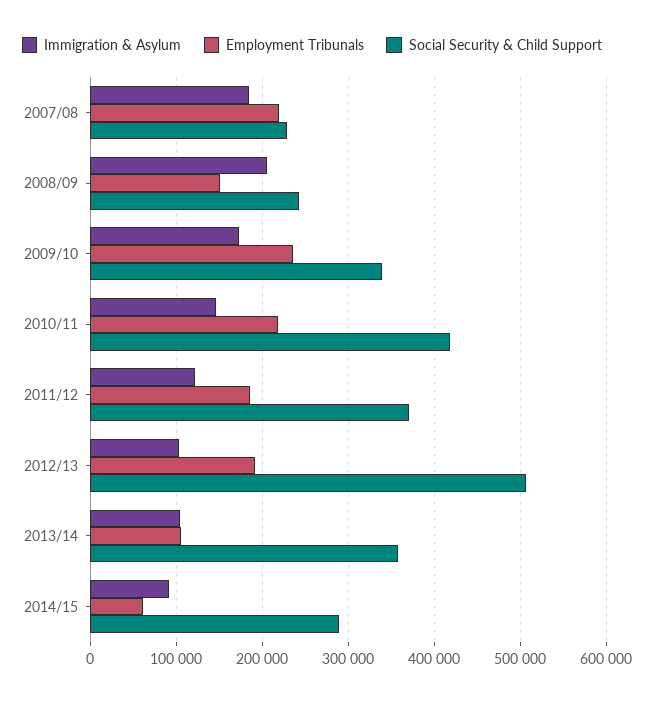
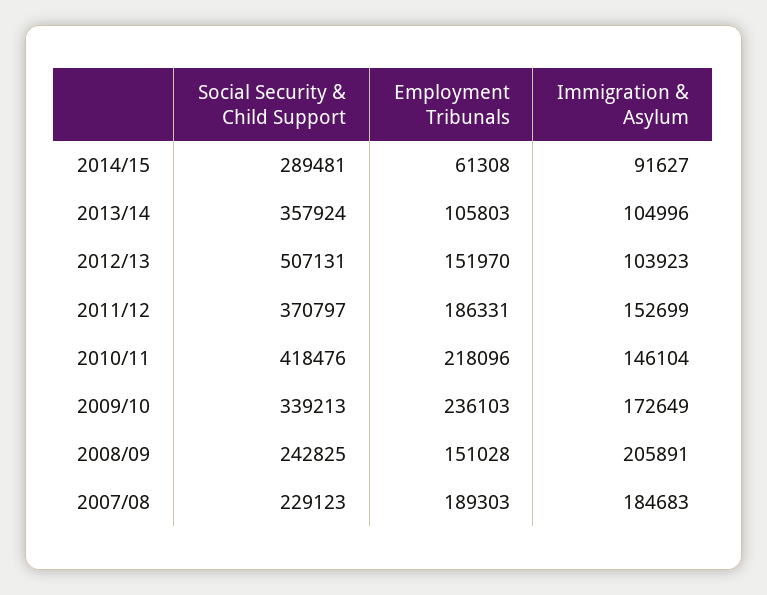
Employment Tribunals, 2007/08: 220000 -> 189303
Immigration & Asylum, 2011/12: 120000 -> 152699
Employment Tribunals, 2012/13: 190000 -> 151970

